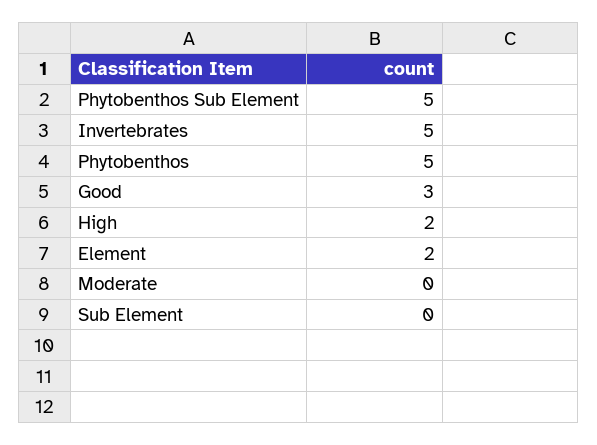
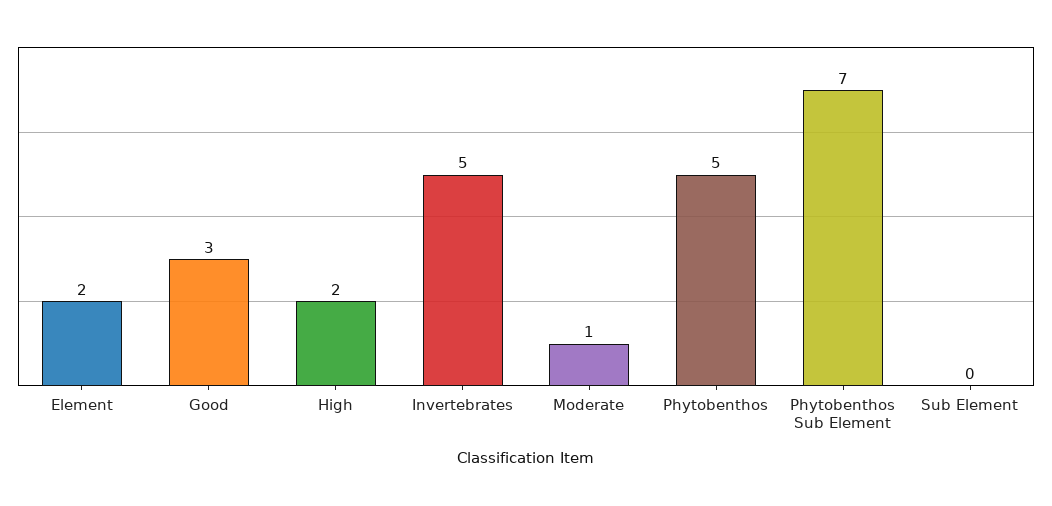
Phytobenthos Sub Element: 5 -> 7
Moderate: 0 -> 1

